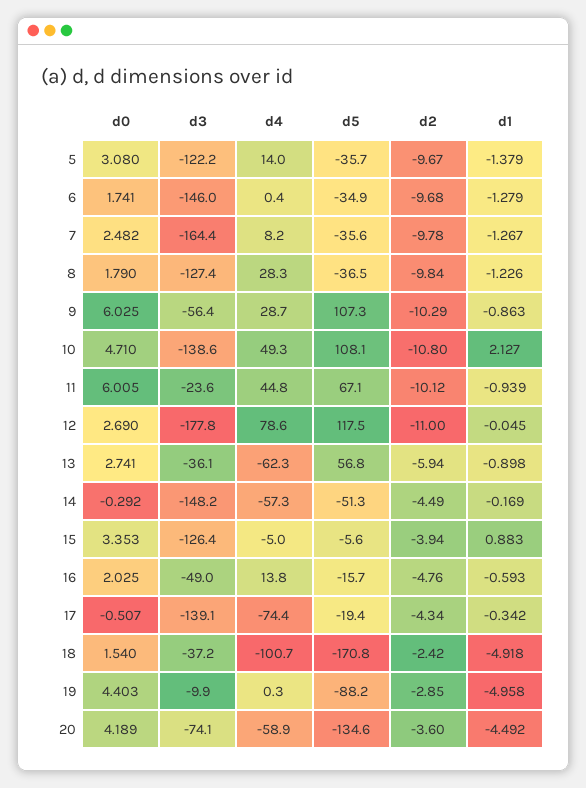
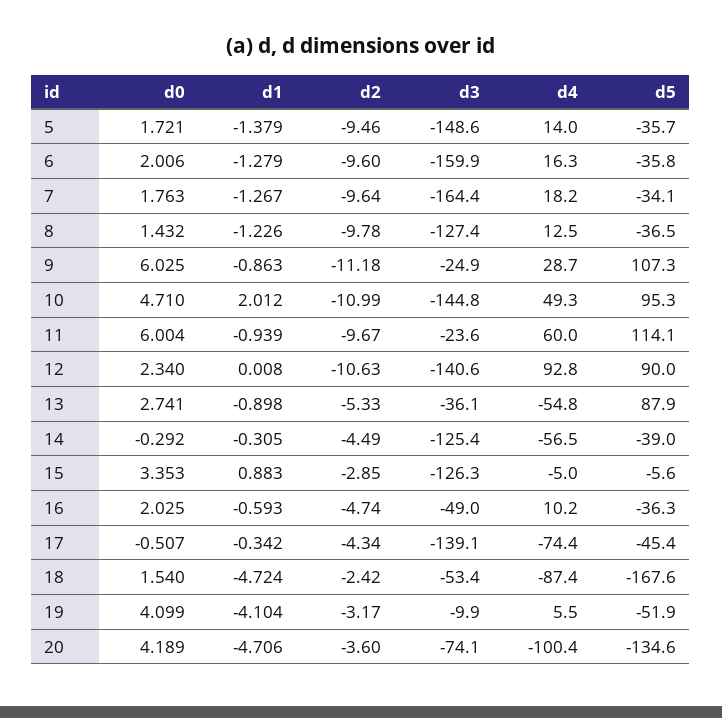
d0, 5: 3.08 -> 1.721
d3, 5: -122.2 -> -148.6
d2, 5: -9.67 -> -9.46
d0, 6: 1.741 -> 2.006
d3, 6: -146 -> -159.9
d4, 6: 0.4 -> 16.3
d5, 6: -34.9 -> -35.8
d2, 6: -9.68 -> -9.6
d0, 7: 2.482 -> 1.763
d4, 7: 8.2 -> 18.2
d5, 7: -35.6 -> -34.1
d2, 7: -9.78 -> -9.64
d0, 8: 1.79 -> 1.432
d4, 8: 28.3 -> 12.5
d2, 8: -9.84 -> -9.78
d3, 9: -56.4 -> -24.9
d2, 9: -10.29 -> -11.18
d3, 10: -138.6 -> -144.8
d5, 10: 108.1 -> 95.3
d2, 10: -10.8 -> -10.99
d1, 10: 2.127 -> 2.012
d0, 11: 6.005 -> 6.004
d4, 11: 44.8 -> 60
d5, 11: 67.1 -> 114.1
d2, 11: -10.12 -> -9.67
d0, 12: 2.69 -> 2.34
d3, 12: -177.8 -> -140.6
d4, 12: 78.6 -> 92.8
d5, 12: 117.5 -> 90
d2, 12: -11 -> -10.63
d1, 12: -0.045 -> 0.008
d4, 13: -62.3 -> -54.8
d5, 13: 56.8 -> 87.9
d2, 13: -5.94 -> -5.33
d3, 14: -148.2 -> -125.4
d4, 14: -57.3 -> -56.5
d5, 14: -51.3 -> -39
d1, 14: -0.169 -> -0.305
d3, 15: -126.4 -> -126.3
d2, 15: -3.94 -> -2.85
d4, 16: 13.8 -> 10.2
d5, 16: -15.7 -> -36.3
d2, 16: -4.76 -> -4.74
d5, 17: -19.4 -> -45.4
d3, 18: -37.2 -> -53.4
d4, 18: -100.7 -> -87.4
d5, 18: -170.8 -> -167.6
d1, 18: -4.918 -> -4.724
d0, 19: 4.403 -> 4.099
d4, 19: 0.3 -> 5.5
d5, 19: -88.2 -> -51.9
d2, 19: -2.85 -> -3.17
d1, 19: -4.958 -> -4.104
d4, 20: -58.9 -> -100.4
d1, 20: -4.492 -> -4.706

